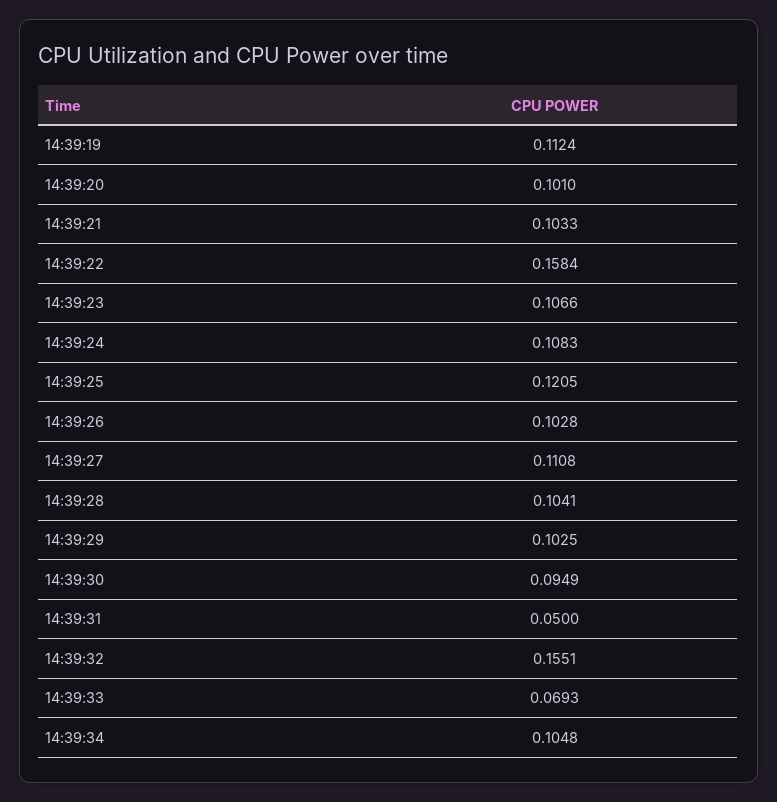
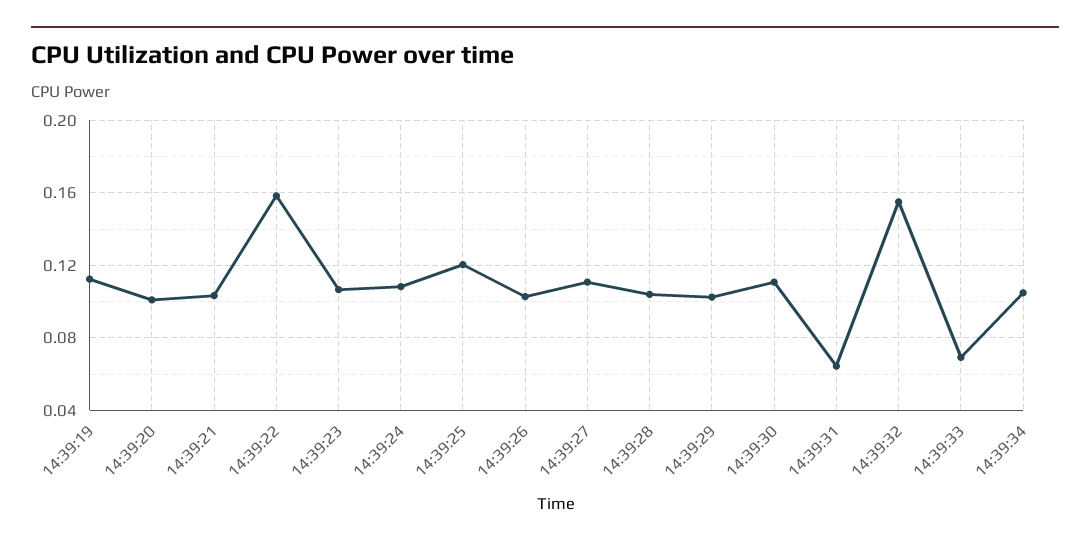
14:39:30: 0.0949 -> 0.11
14:39:31: 0.05 -> 0.065

